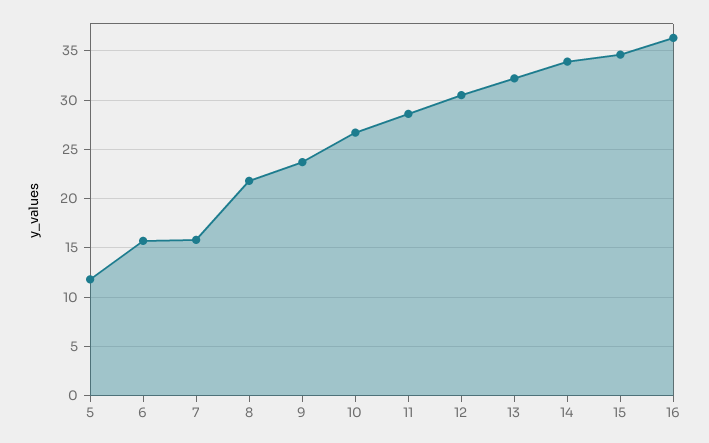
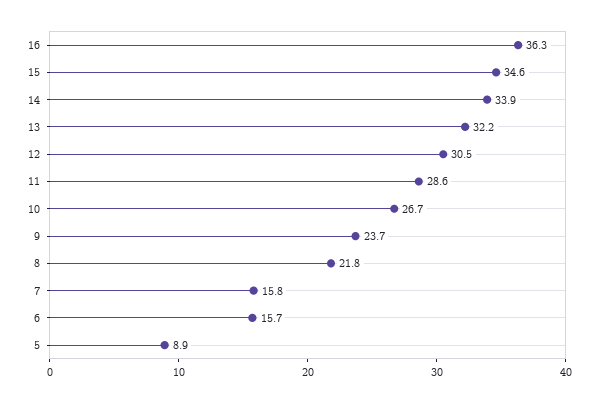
5: 12 -> 8.9

